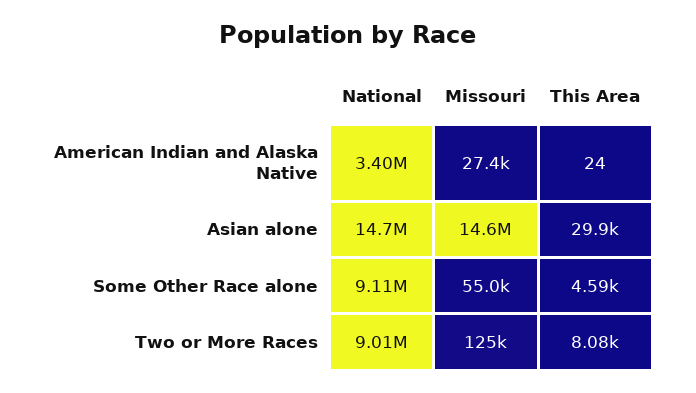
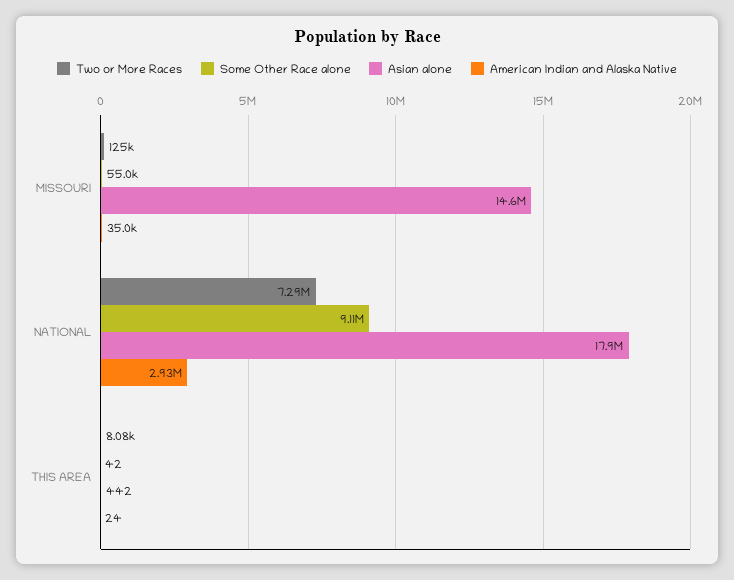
American Indian and Alaska Native, National: 3400000 -> 2930000
American Indian and Alaska Native, Missouri: 27400 -> 35000
Asian alone, National: 14700000 -> 17900000
Asian alone, This Area: 29900 -> 442
Some Other Race alone, This Area: 4590 -> 42
Two or More Races, National: 9010000 -> 7290000

